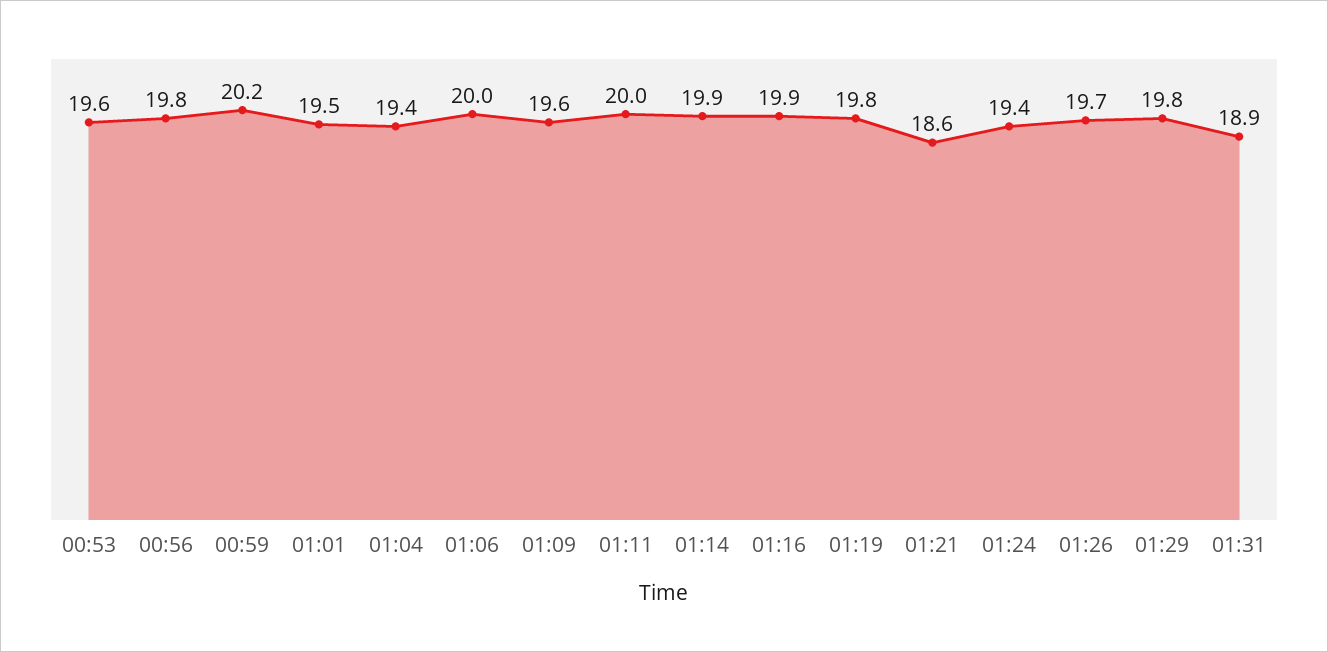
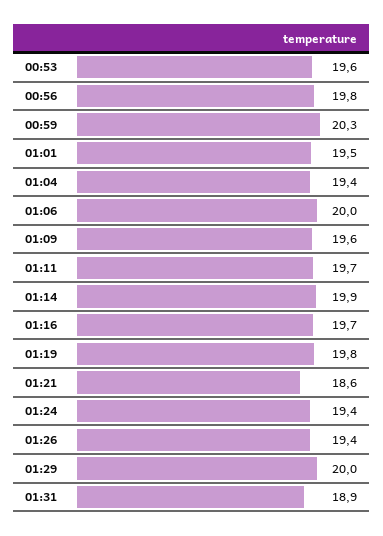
00:59: 20.2 -> 20.3
01:11: 20 -> 19.7
01:16: 19.9 -> 19.7
01:26: 19.7 -> 19.4
01:29: 19.8 -> 20

